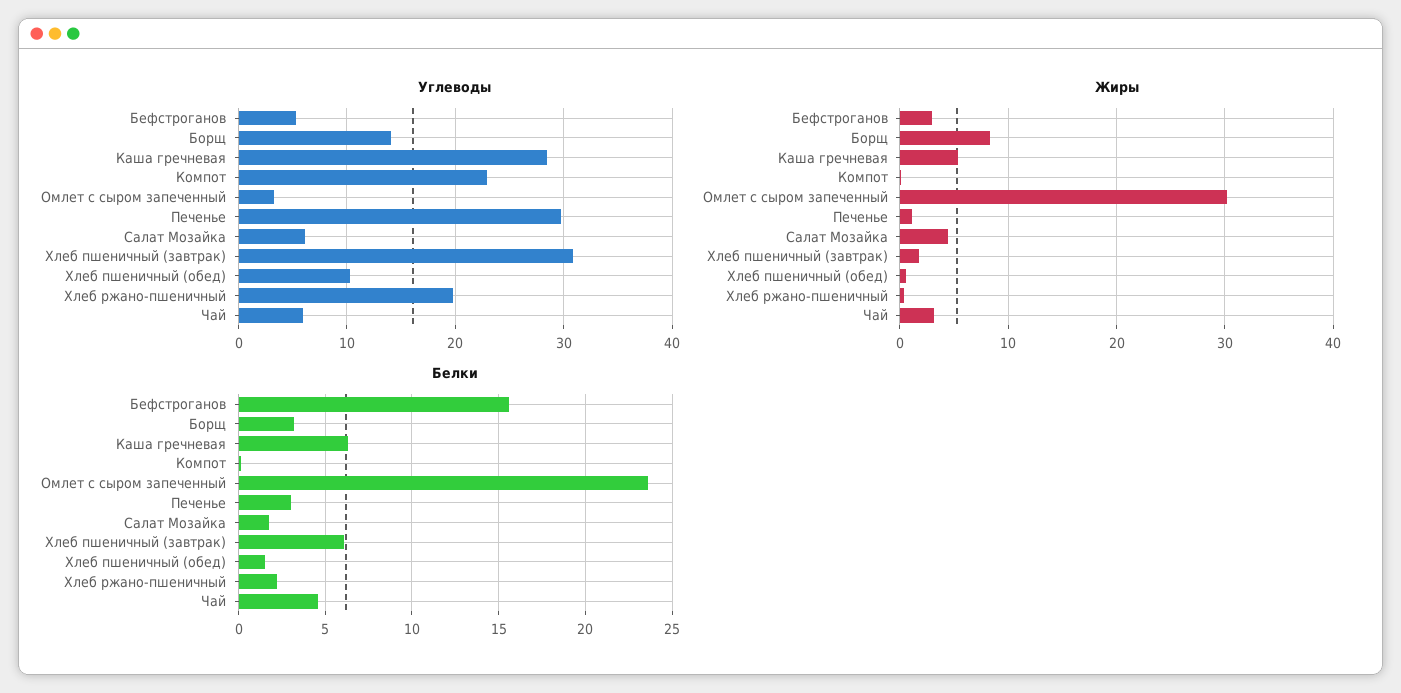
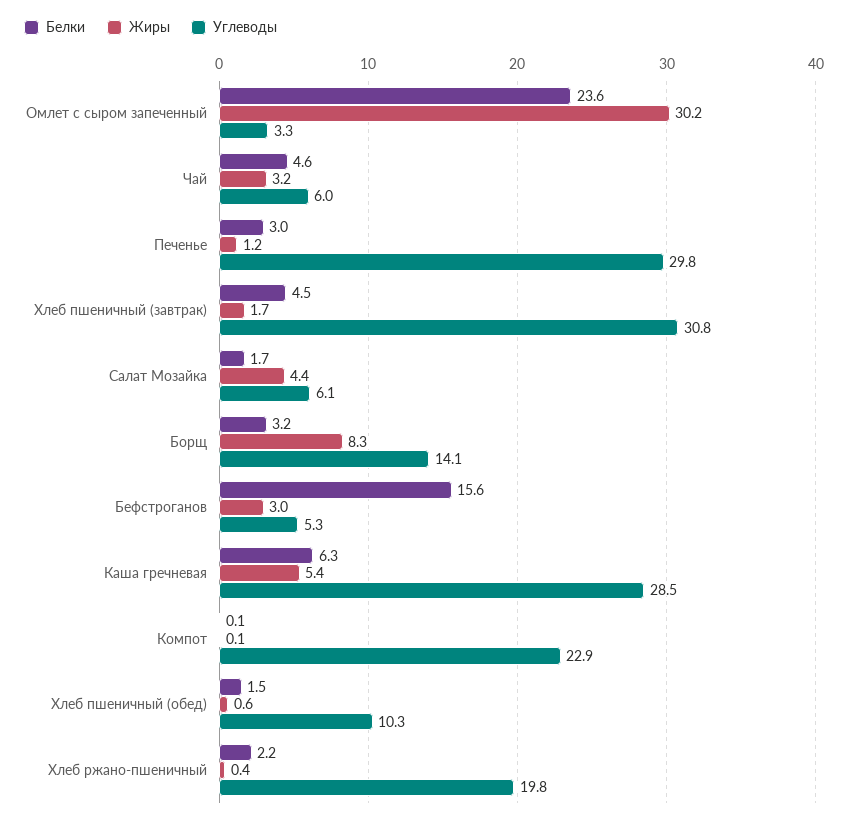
Белки, Хлеб пшеничный (завтрак): 6 -> 4.5

